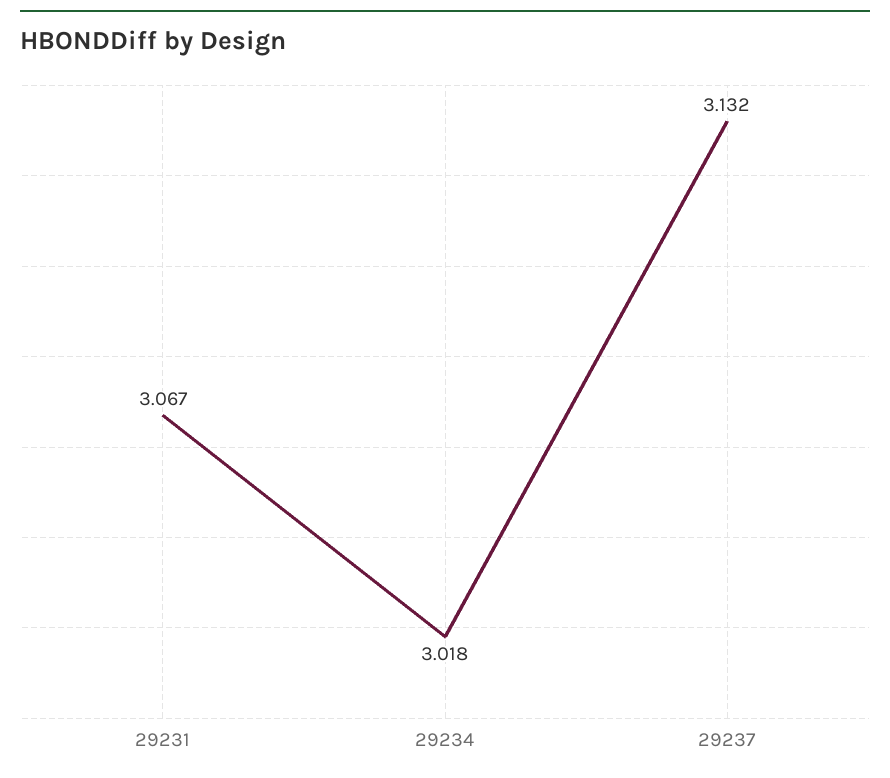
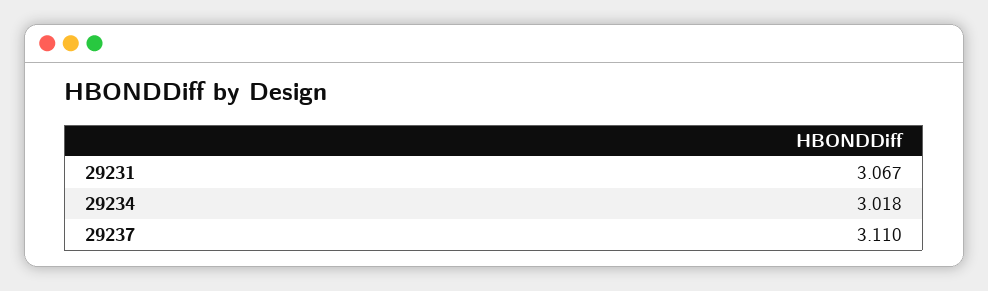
29237: 3.132 -> 3.11

